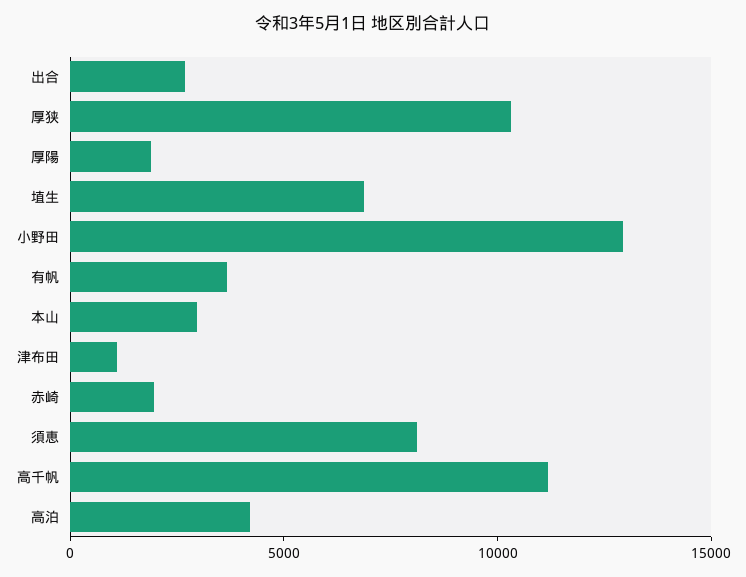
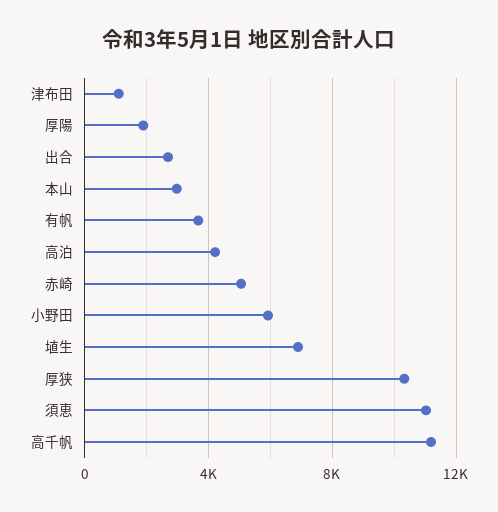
小野田: 13000 -> 6000
赤崎: 2000 -> 5000
須恵: 8000 -> 11000

